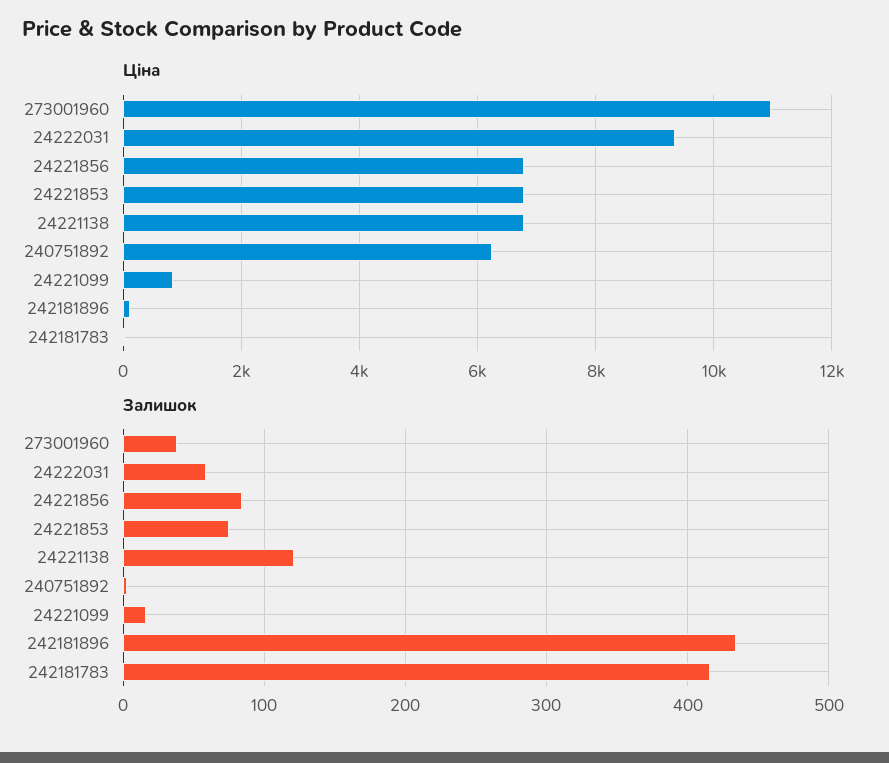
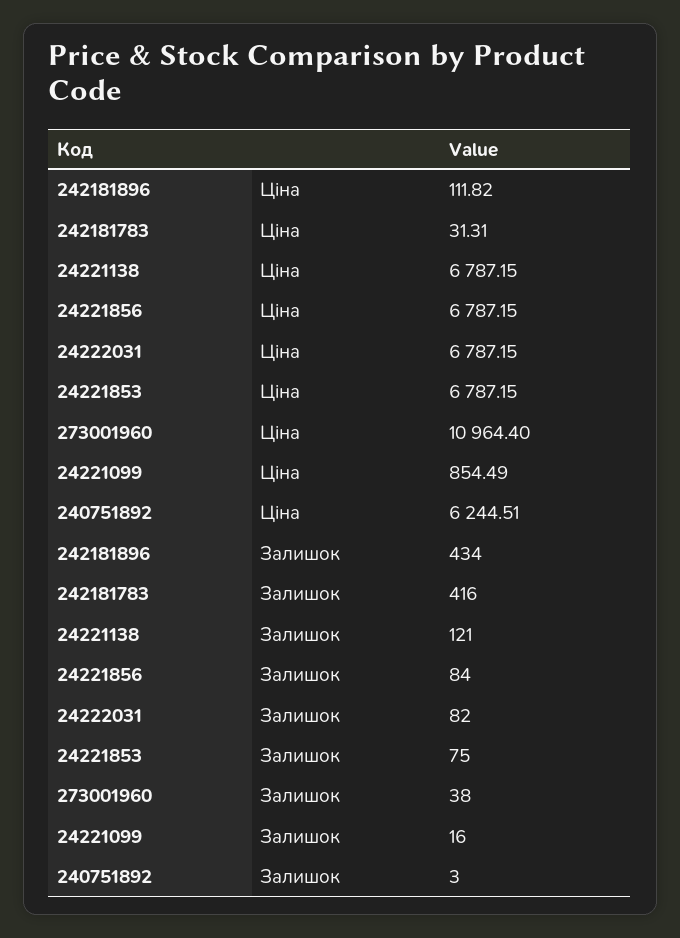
Ціна, 24222031: 9400 -> 6787.15
Залишок, 24222031: 60 -> 82

